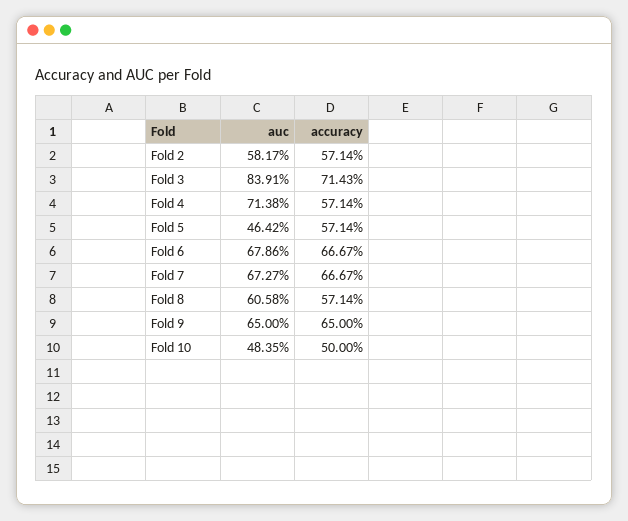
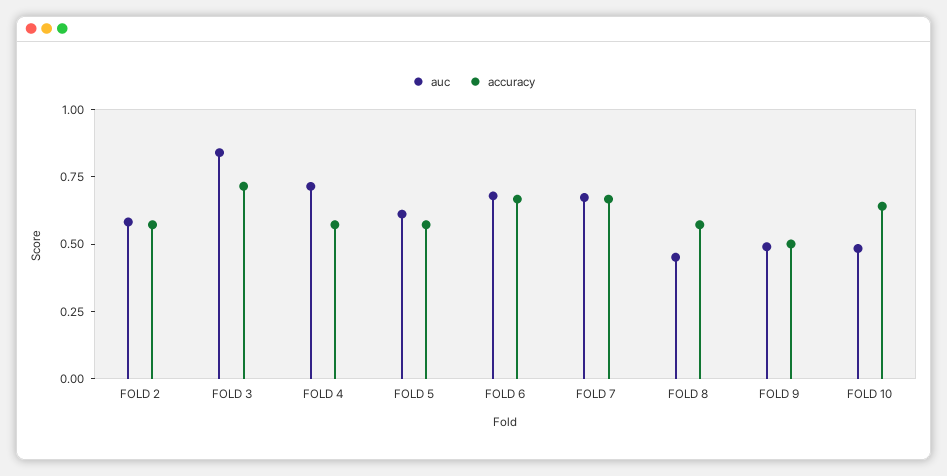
auc, Fold 5: 0.4642 -> 0.6
auc, Fold 8: 0.6058 -> 0.45
auc, Fold 9: 0.65 -> 0.5
accuracy, Fold 9: 0.65 -> 0.5
accuracy, Fold 10: 0.5 -> 0.65

